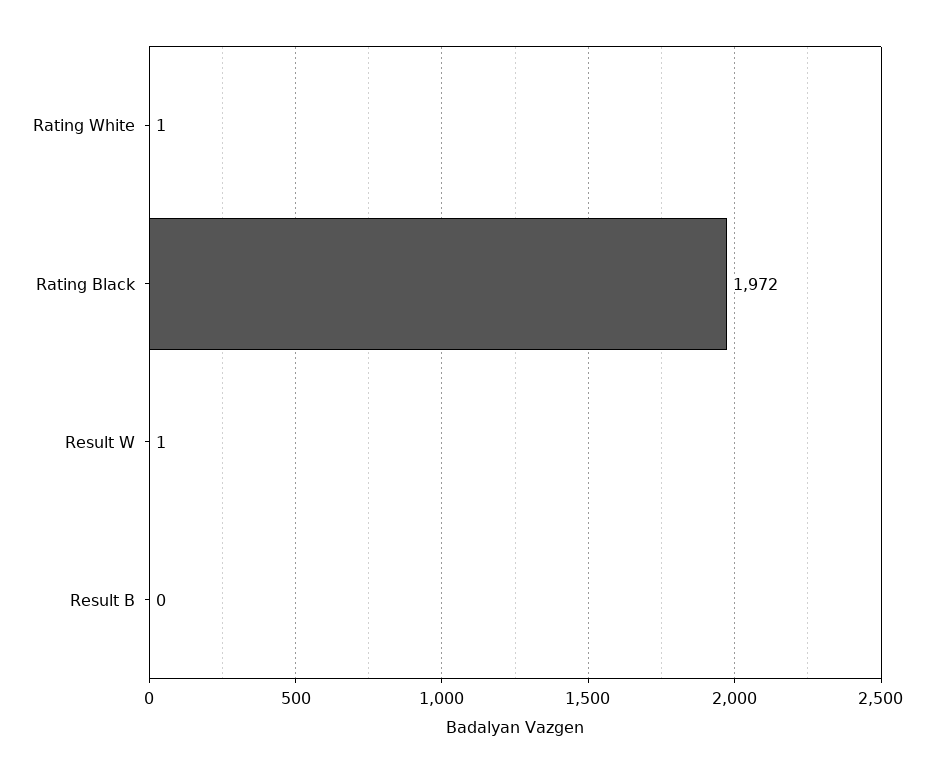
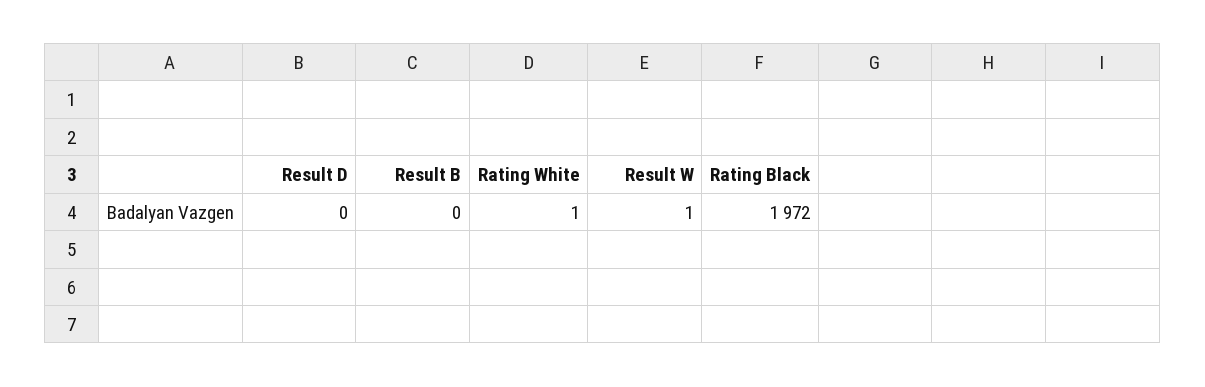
Result D: none -> 0

